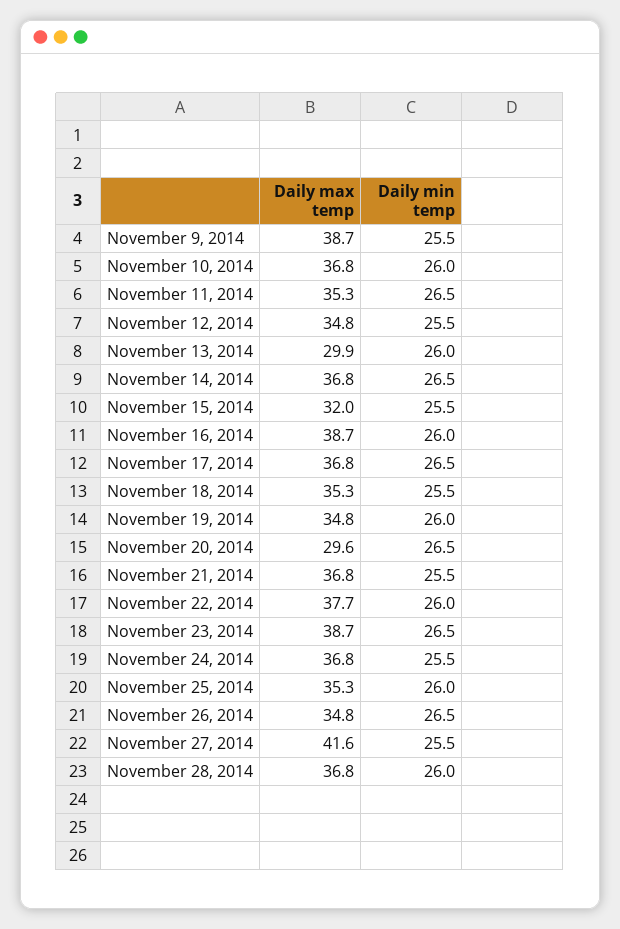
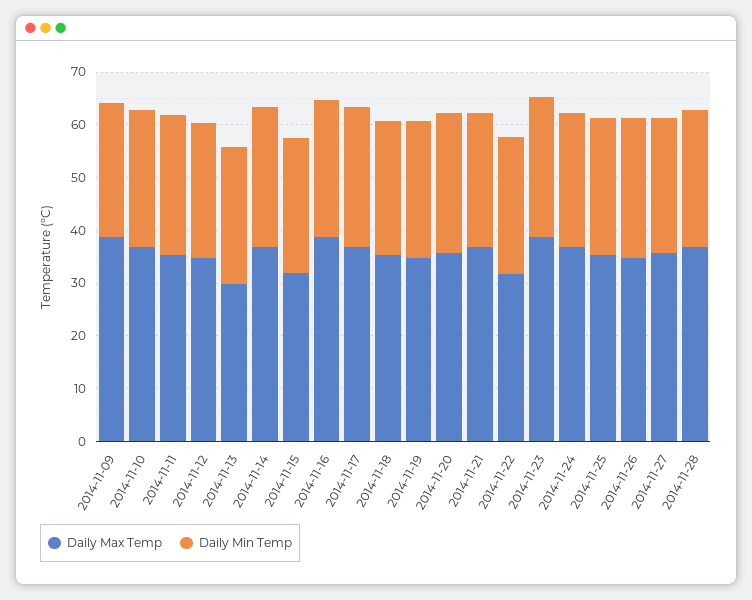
Daily max temp, November 20, 2014: 29.6 -> 36
Daily max temp, November 22, 2014: 37.7 -> 32
Daily max temp, November 27, 2014: 41.6 -> 36

